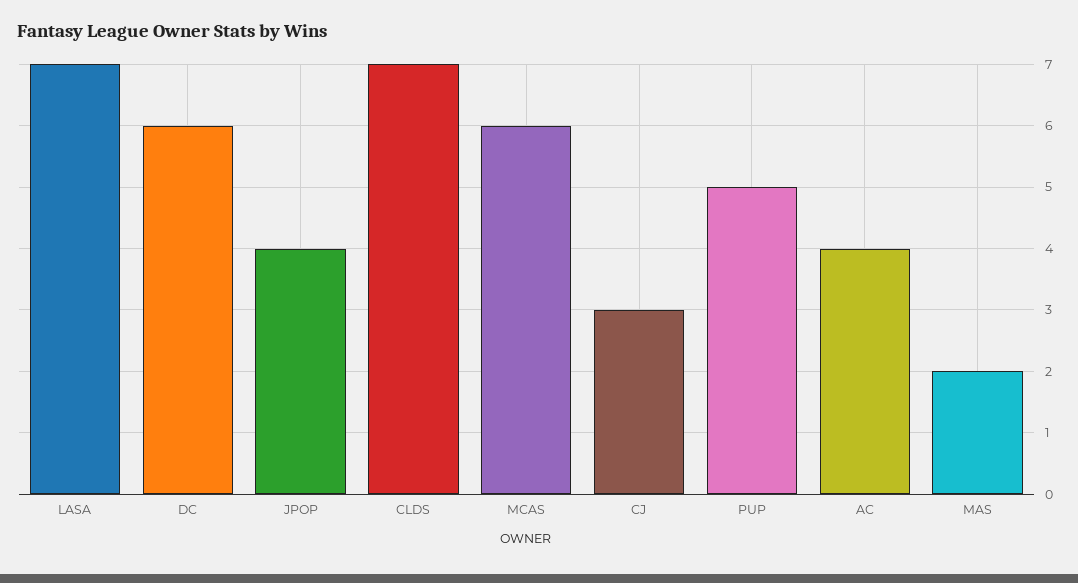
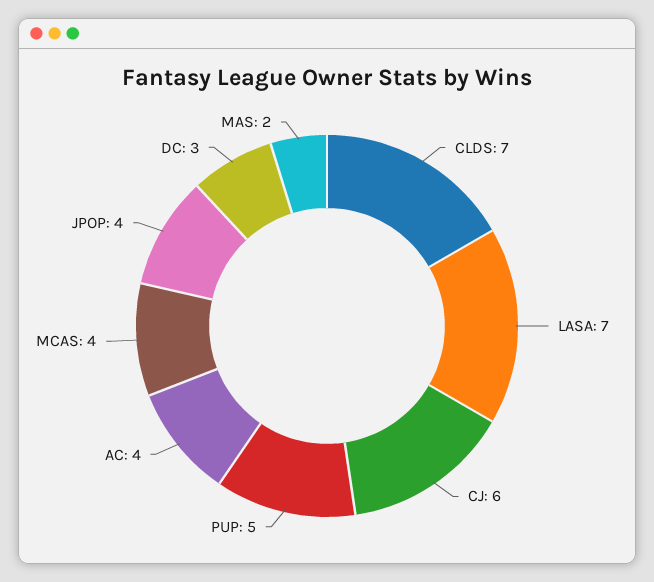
DC: 6 -> 3
MCAS: 6 -> 4
CJ: 3 -> 6

